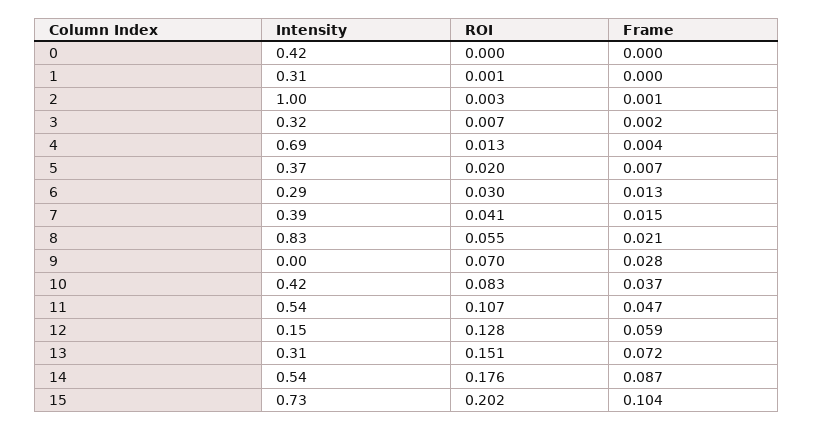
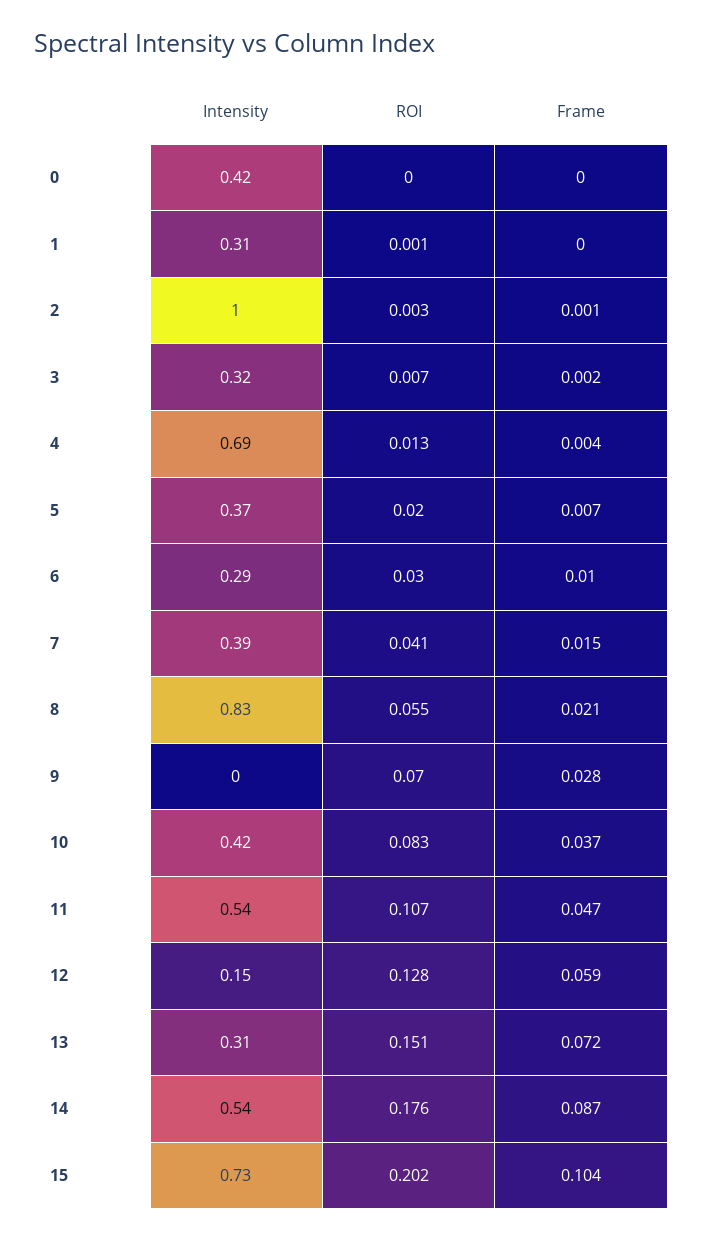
Frame, 6: 0.013 -> 0.01

